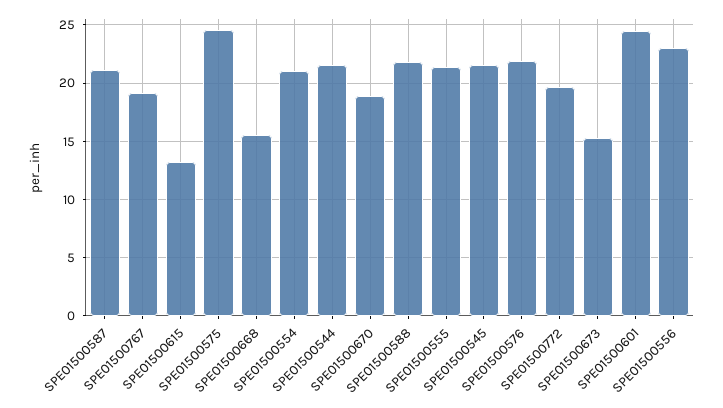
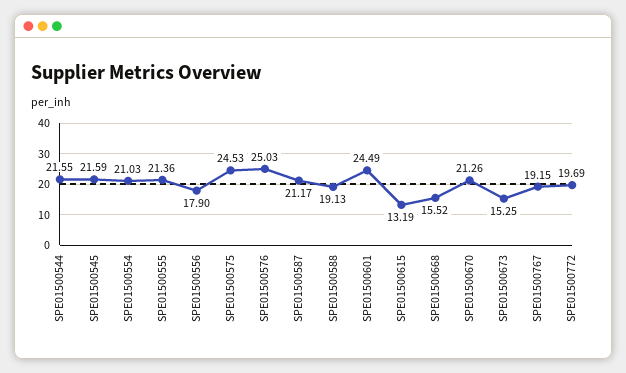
SPE01500670: 19 -> 21.26
SPE01500588: 22 -> 19.13
SPE01500576: 22 -> 25.03
SPE01500556: 23 -> 17.9

